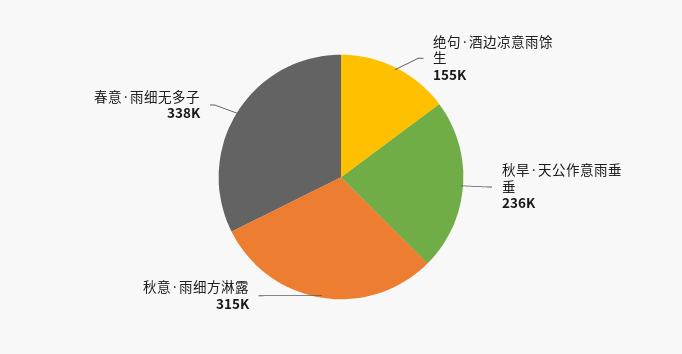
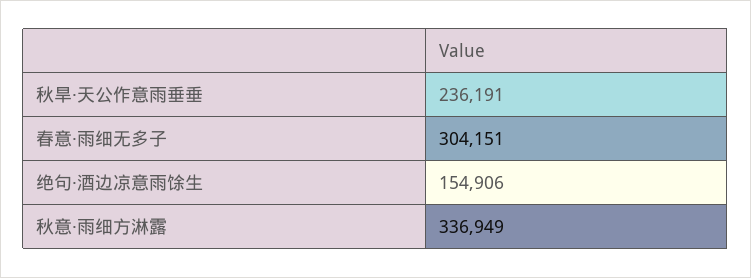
秋意·雨细方淋露: 315000 -> 336949
春意·雨细无多子: 338000 -> 304151

